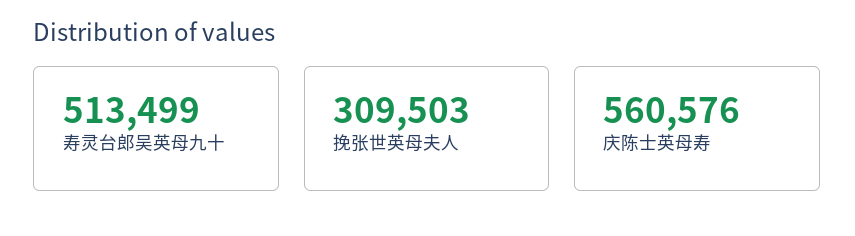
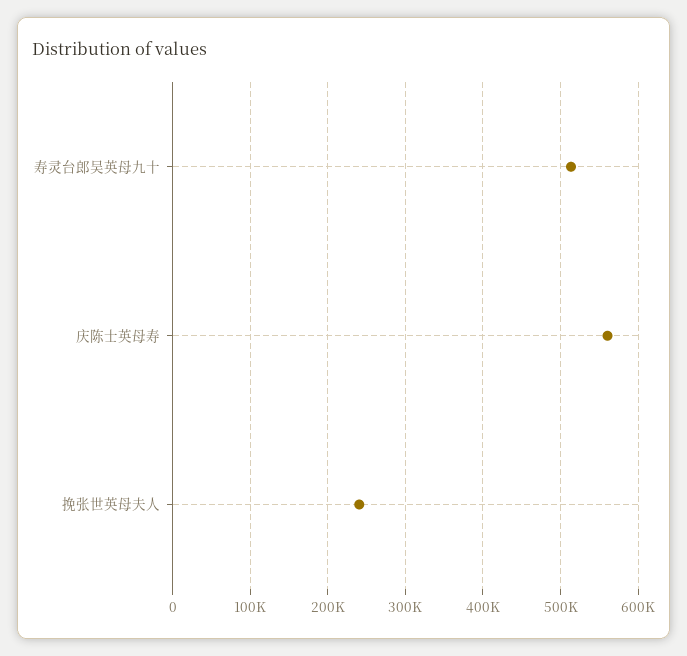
挽张世英母夫人: 309503 -> 240000

